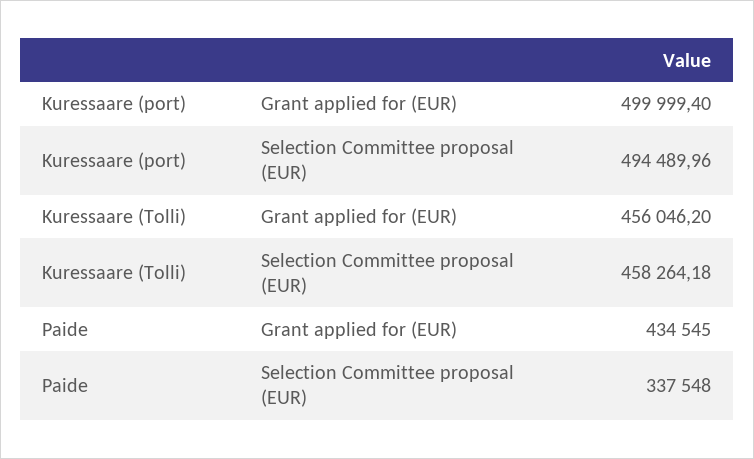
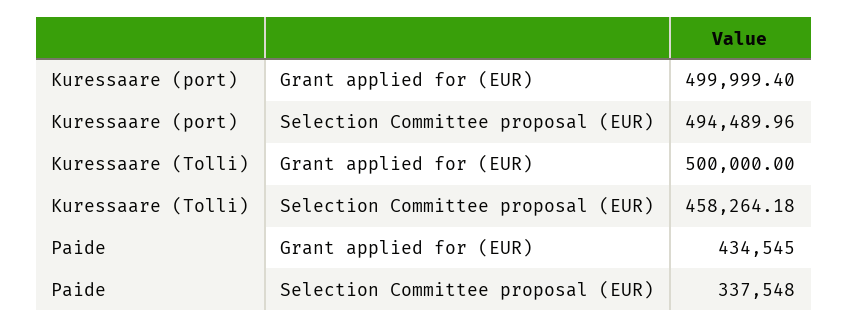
Kuressaare (Tolli), Grant applied for (EUR): 456046.2 -> 500000

